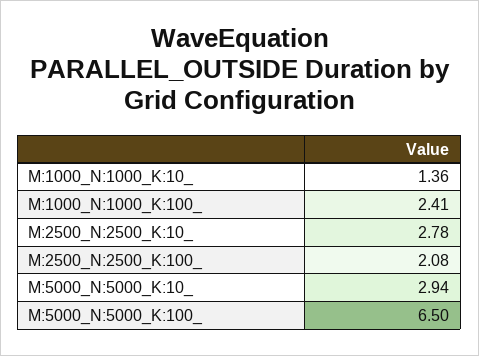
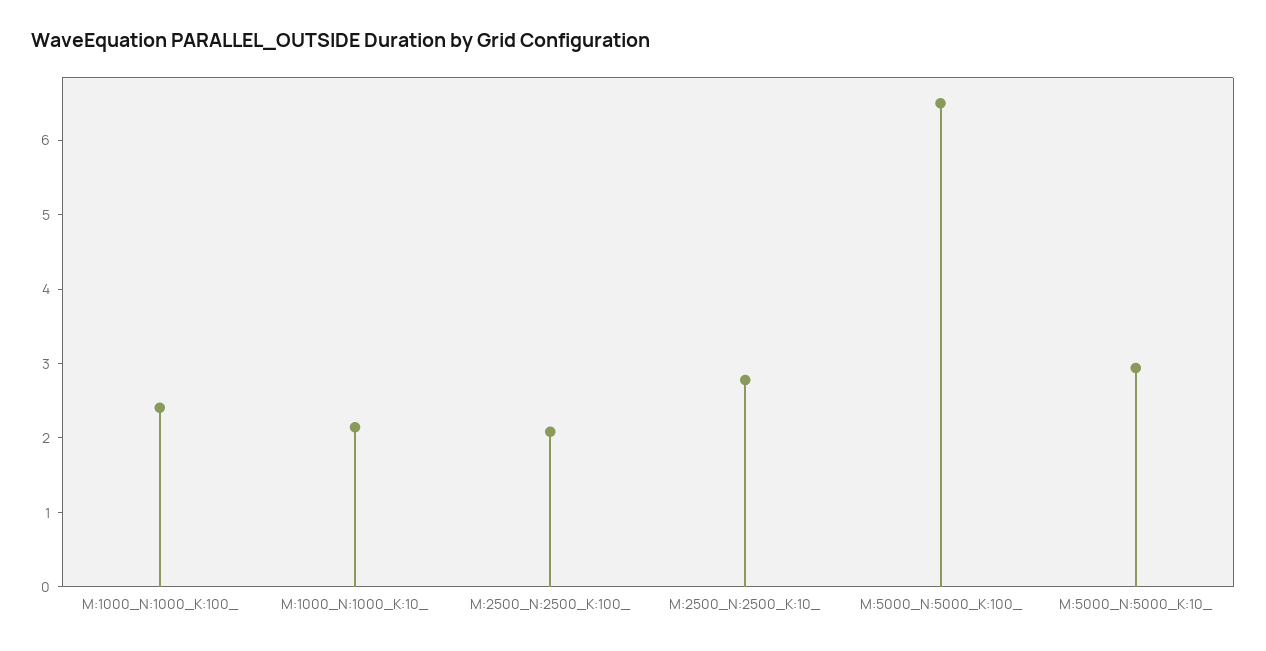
M:1000_N:1000_K:10_: 1.36 -> 2.2

